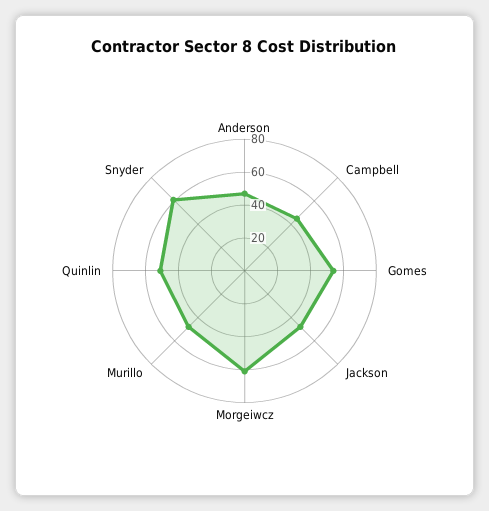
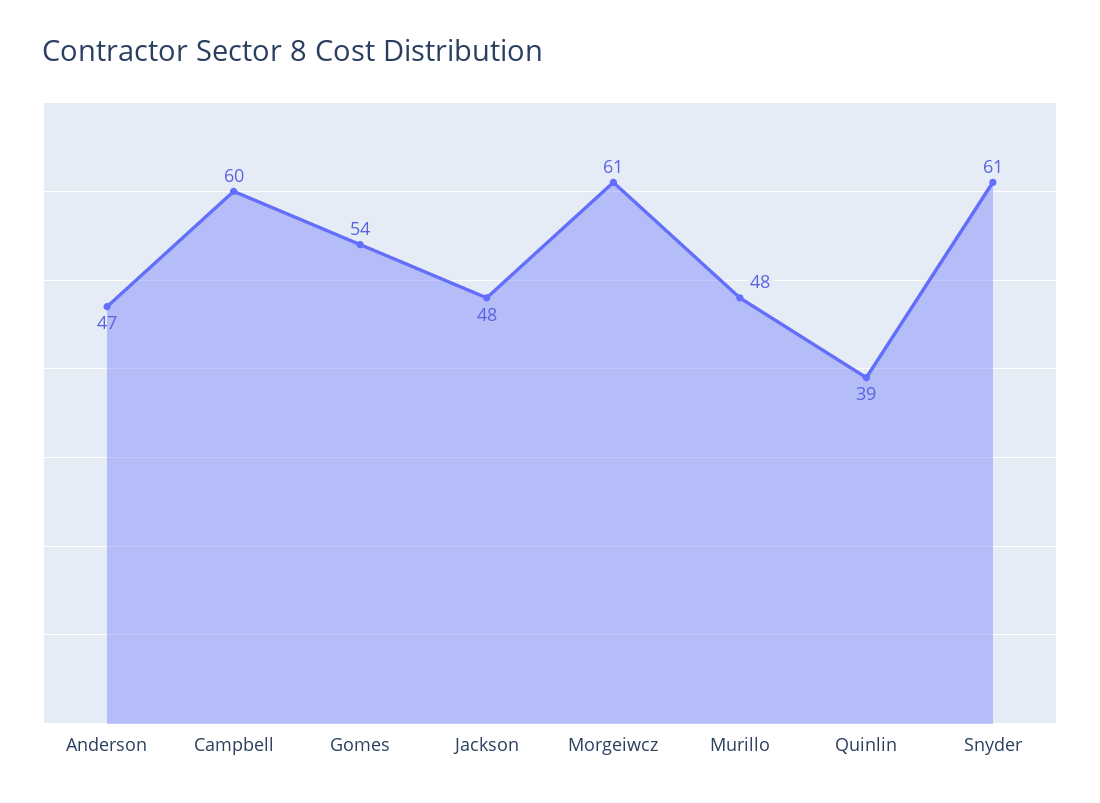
Campbell: 45 -> 60
Quinlin: 50 -> 39

